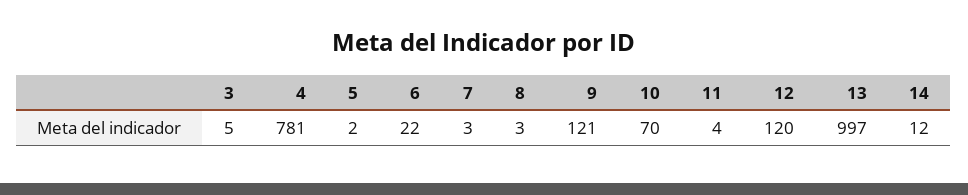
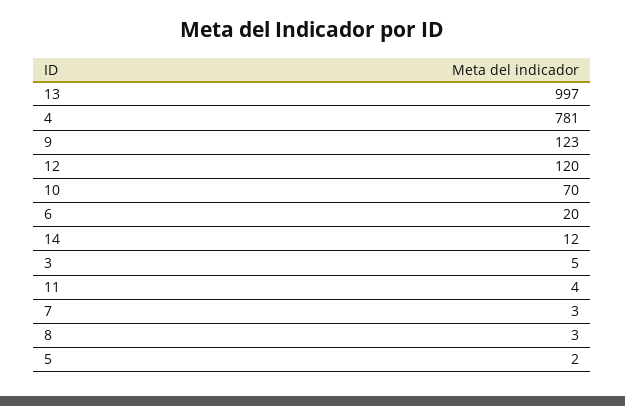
6: 22 -> 20
9: 121 -> 123

